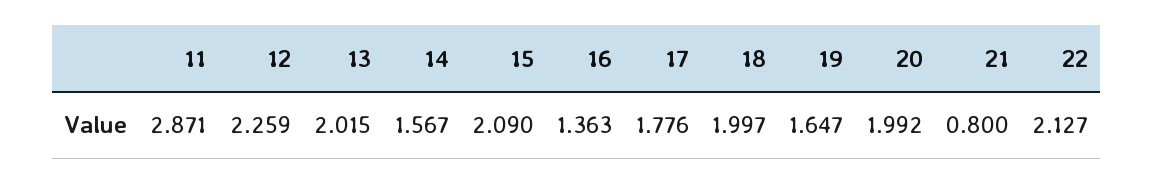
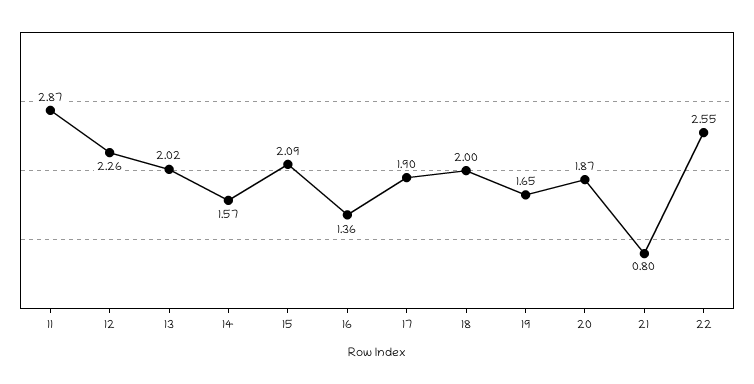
17: 1.776 -> 1.9
20: 1.992 -> 1.87
22: 2.127 -> 2.55

